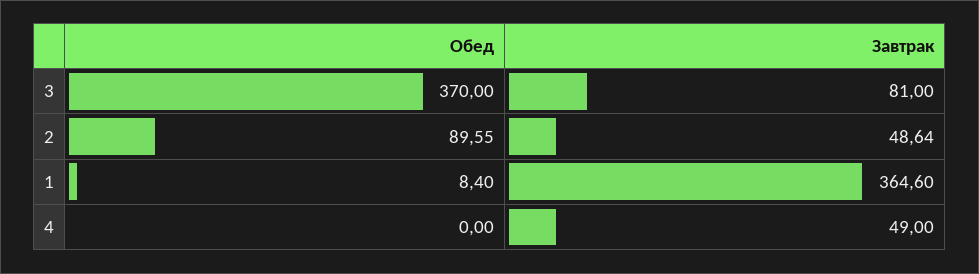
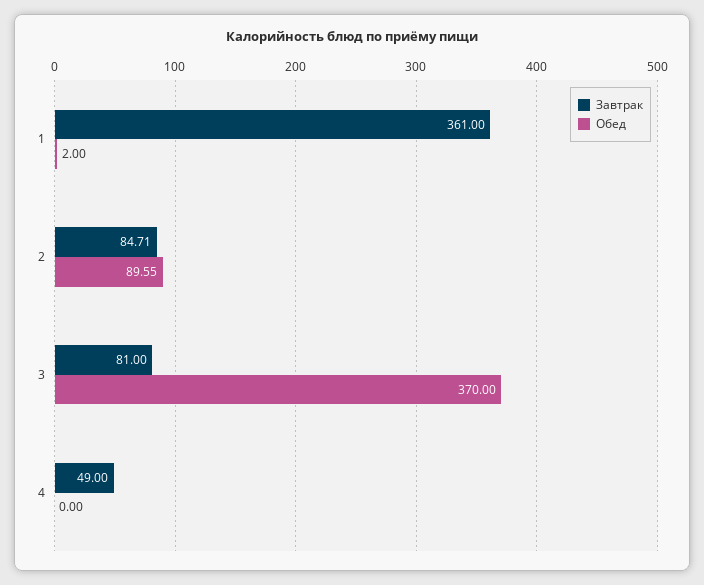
Завтрак, 2: 48.64 -> 84.71
Обед, 1: 8.4 -> 2
Завтрак, 1: 364.6 -> 361

